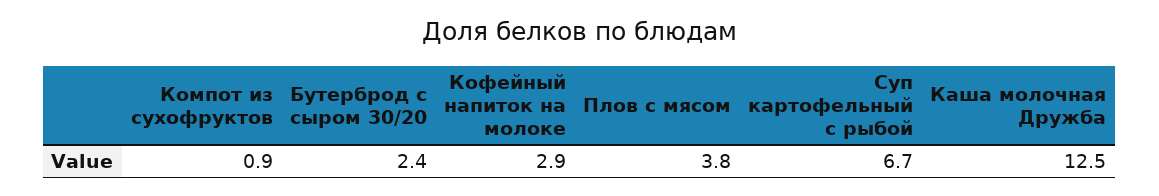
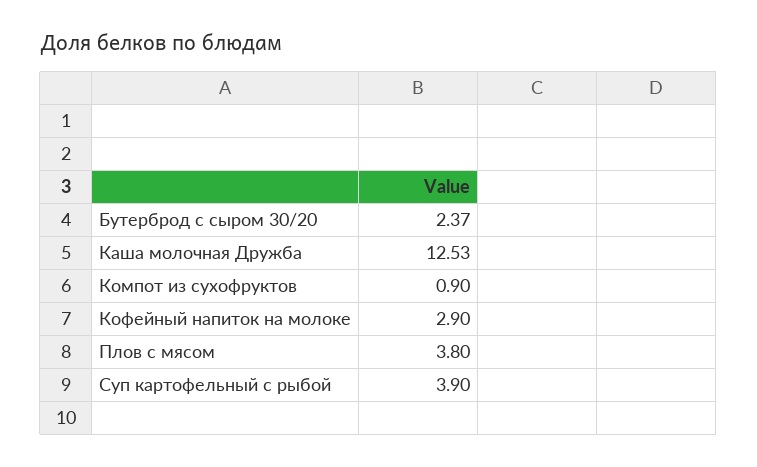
Суп картофельный с рыбой: 6.7 -> 3.9

